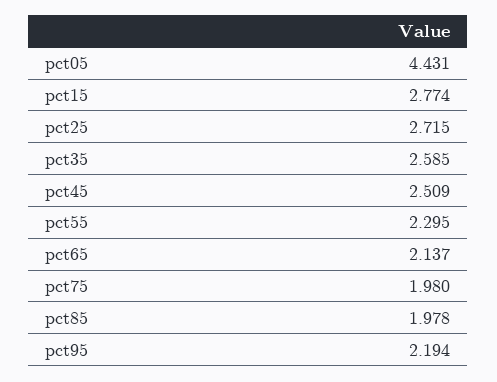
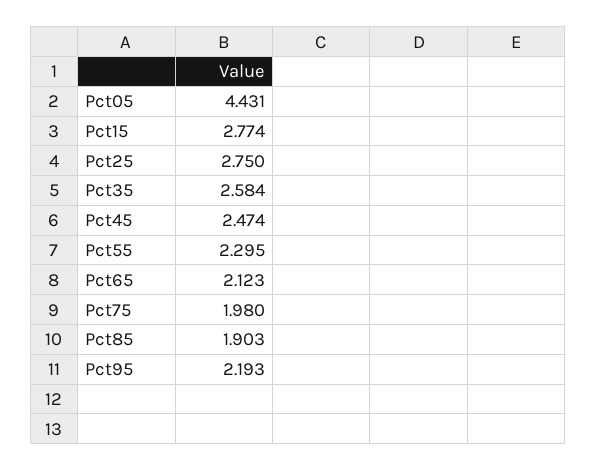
pct25: 2.715 -> 2.75
pct35: 2.585 -> 2.584
pct45: 2.509 -> 2.474
pct65: 2.137 -> 2.123
pct85: 1.978 -> 1.903
pct95: 2.194 -> 2.193

